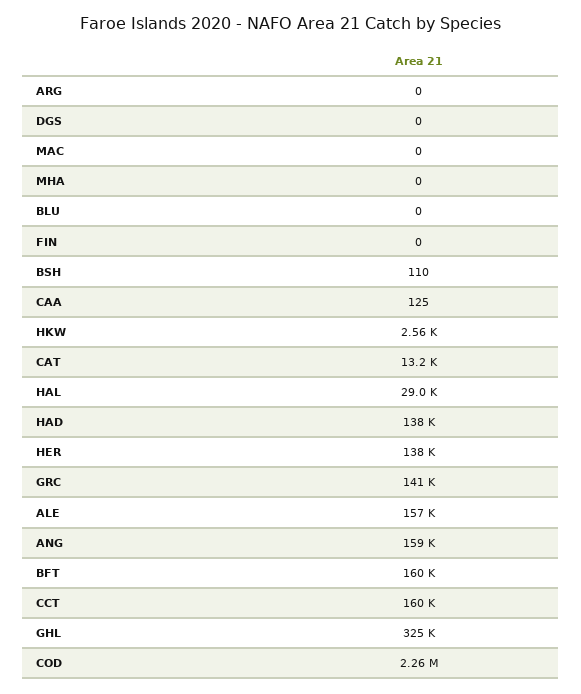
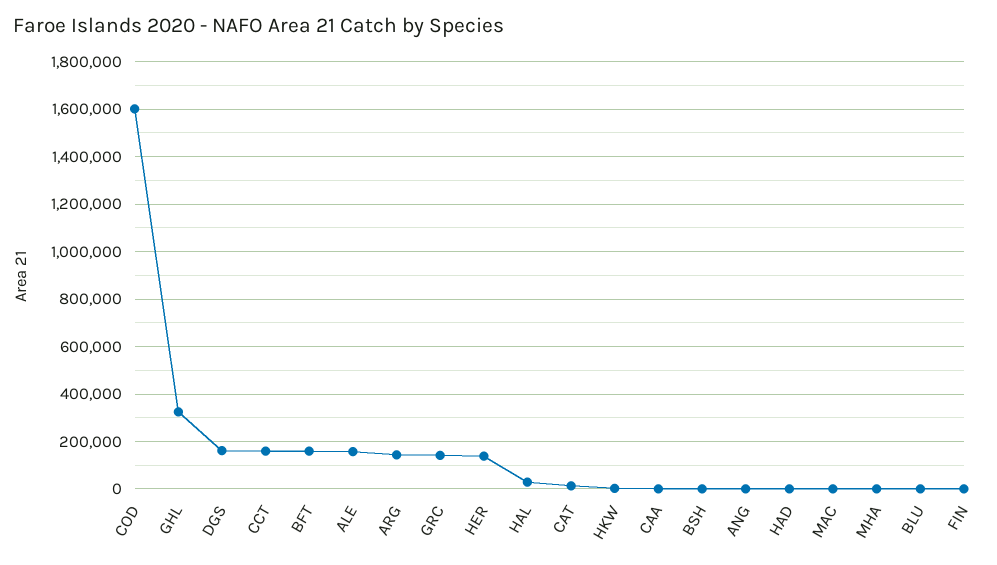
ARG: 0 -> 150000
DGS: 0 -> 150000
HAD: 138000 -> 0
ANG: 159000 -> 0
COD: 2260000 -> 1600000

